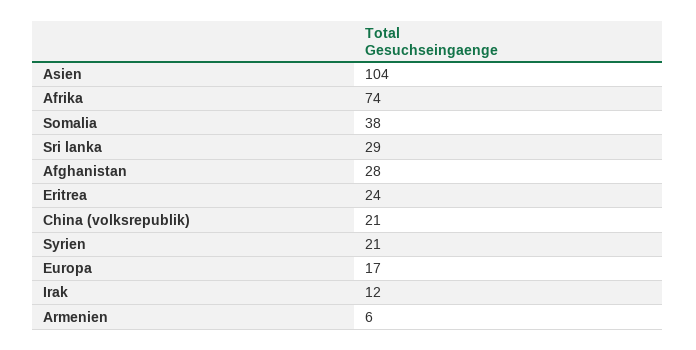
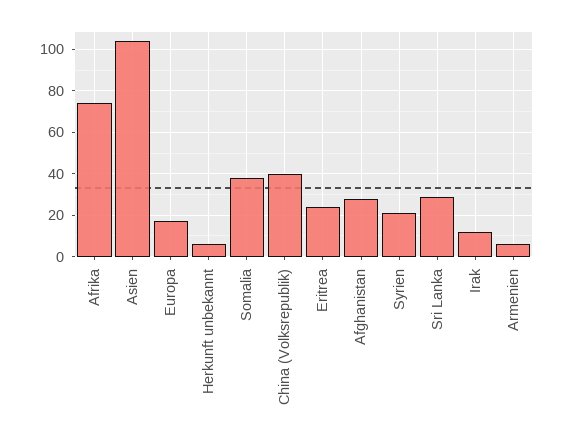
China (volksrepublik): 21 -> 40
Herkunft unbekannt: none -> 5

